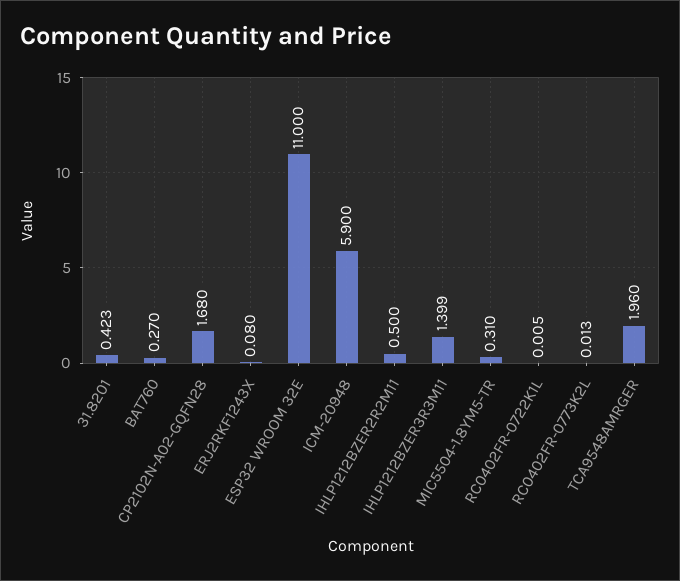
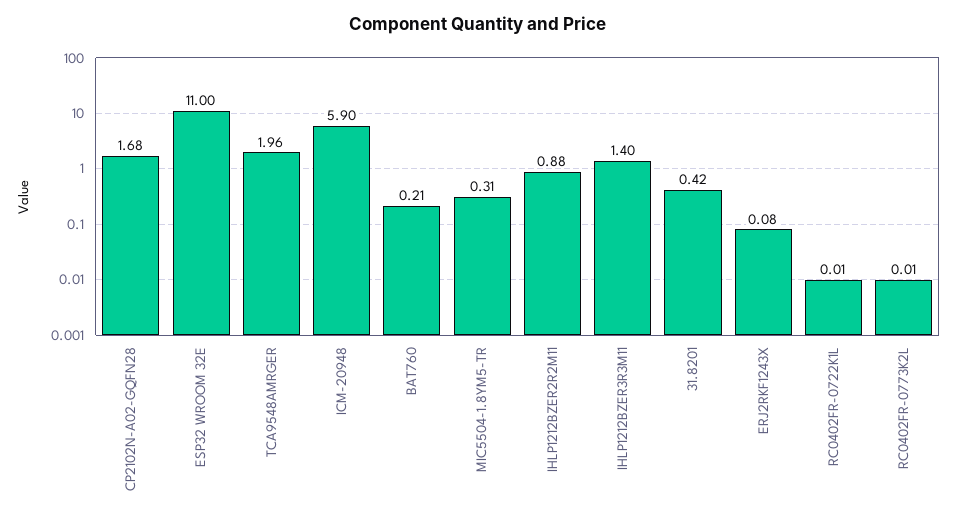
BAT760: 0.27 -> 0.21
IHLP1212BZER2R2M11: 0.5 -> 0.88

